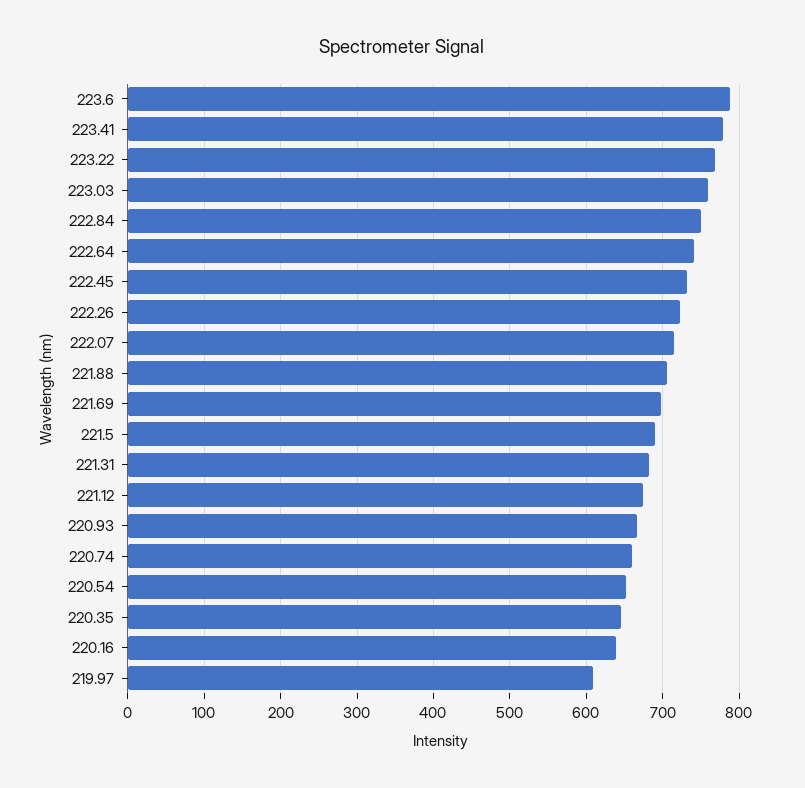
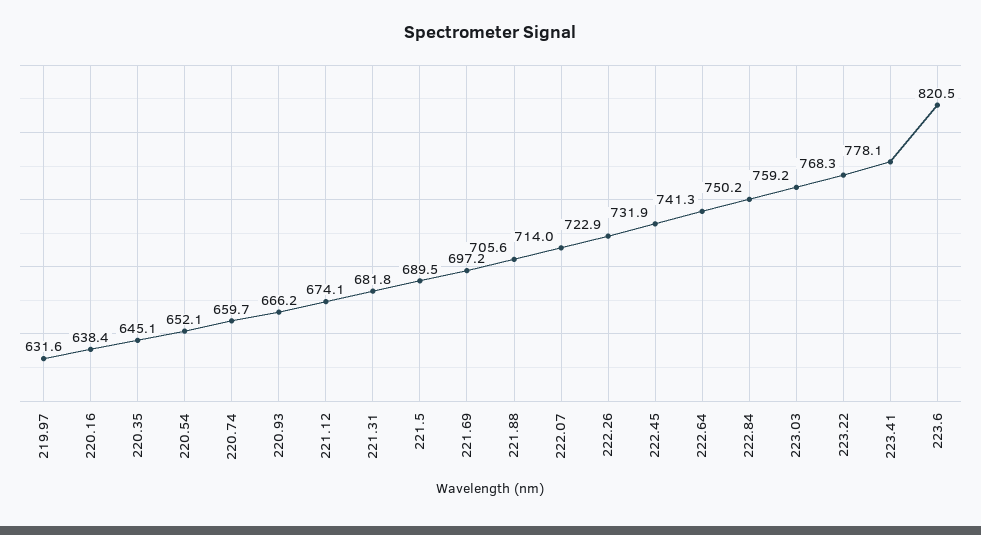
223.6: 790 -> 820.5
219.97: 610 -> 631.6

